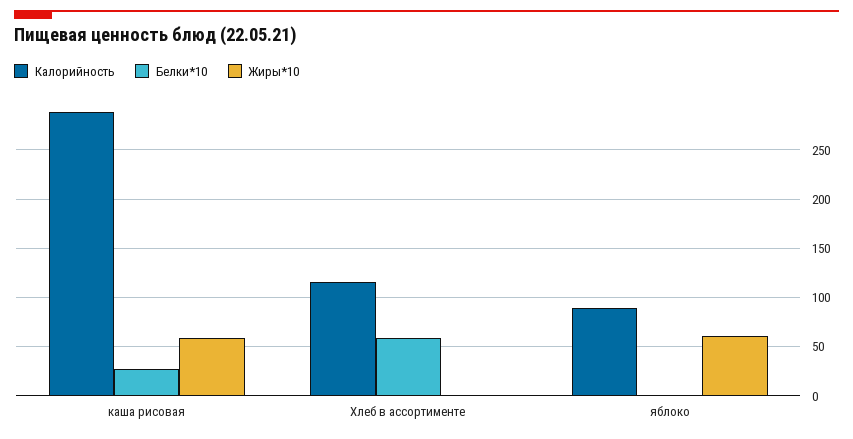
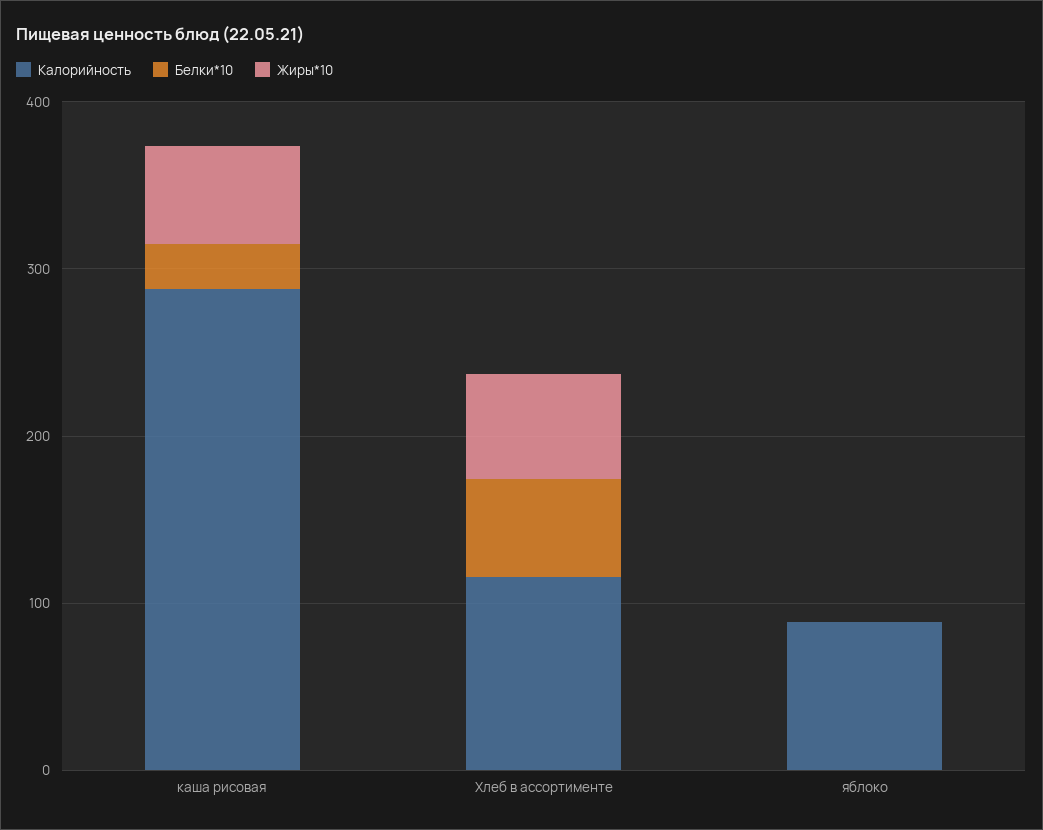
Жиры*10, Хлеб в ассортименте: 0 -> 60
Жиры*10, яблоко: 60 -> 0

